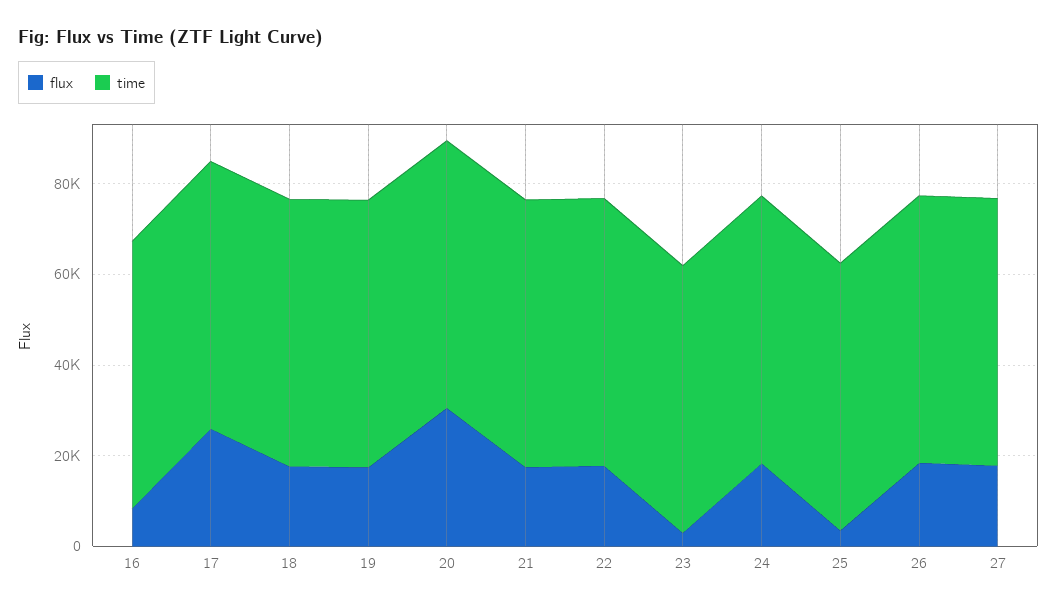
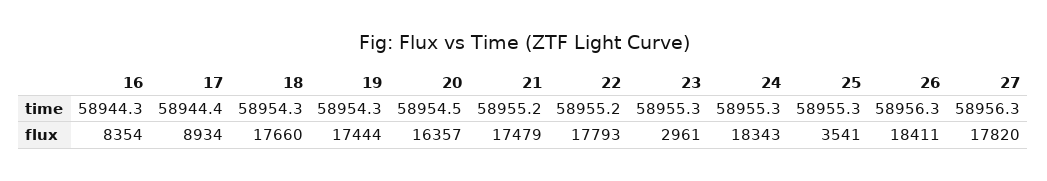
flux, 17: 25000 -> 8934
flux, 20: 30000 -> 16357

